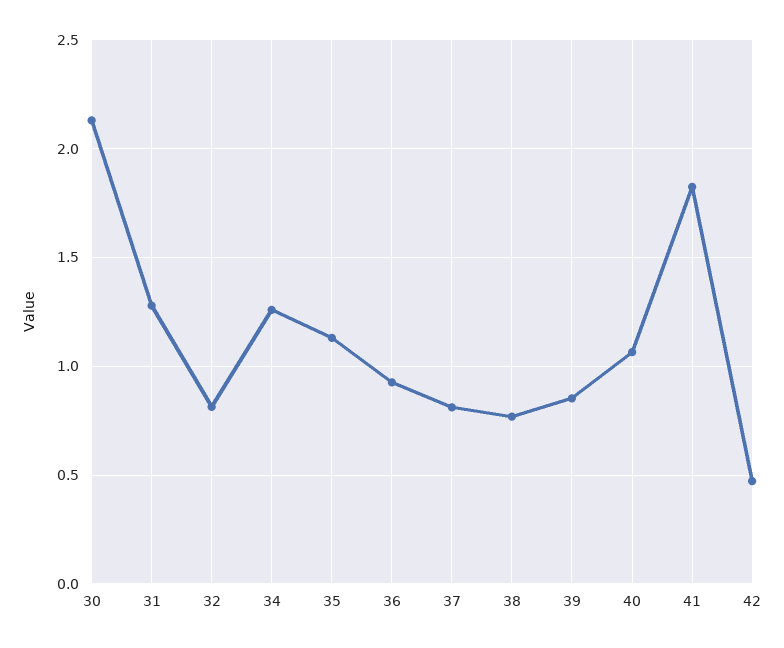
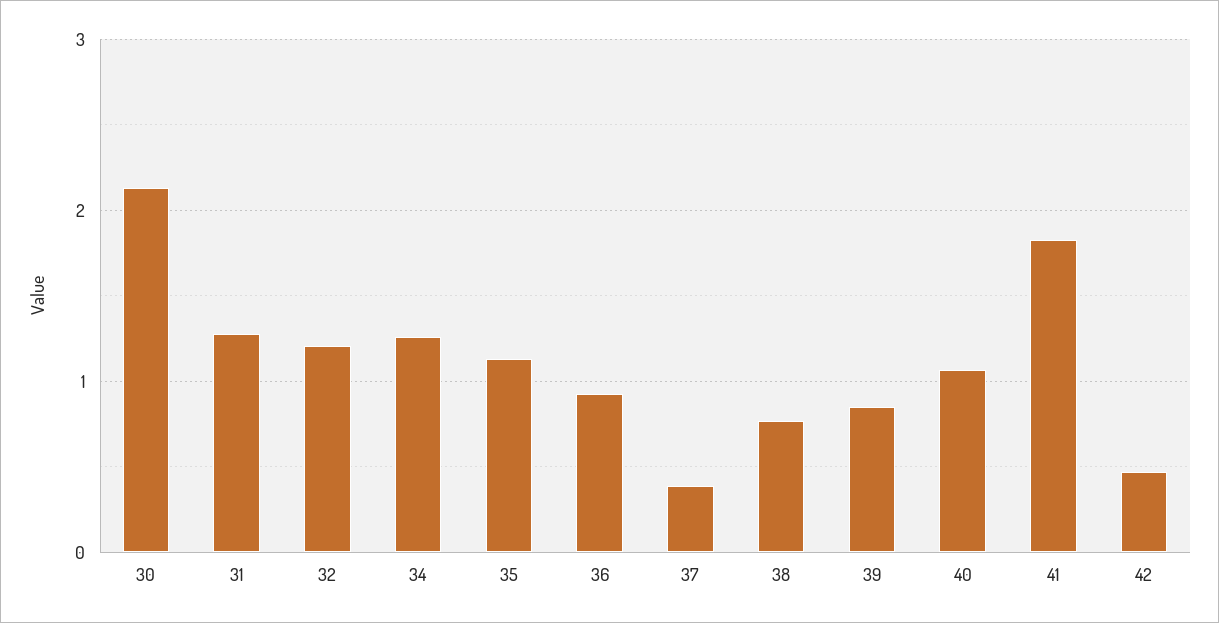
32: 0.8 -> 1.2
37: 0.8 -> 0.4

